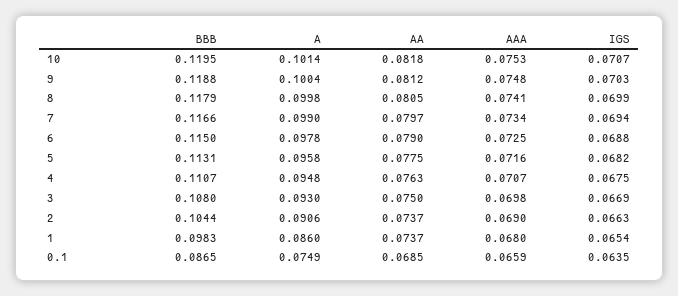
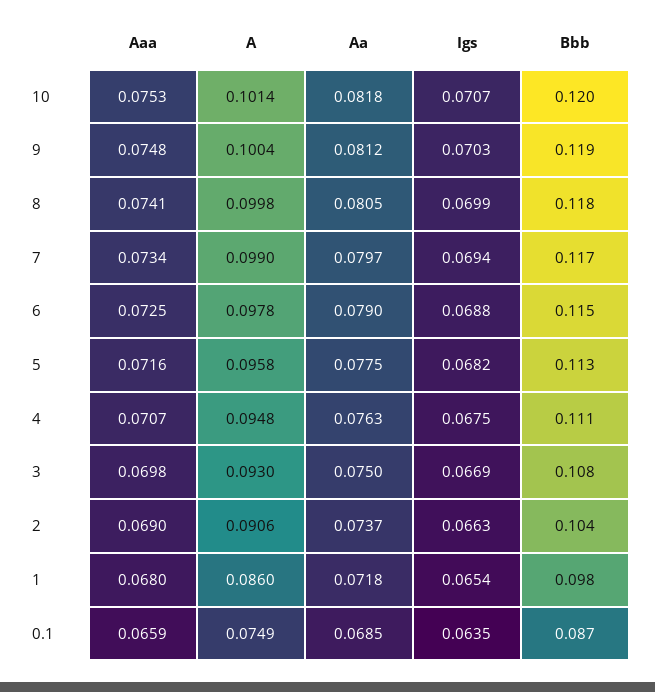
AA, 1: 0.0737 -> 0.0718

